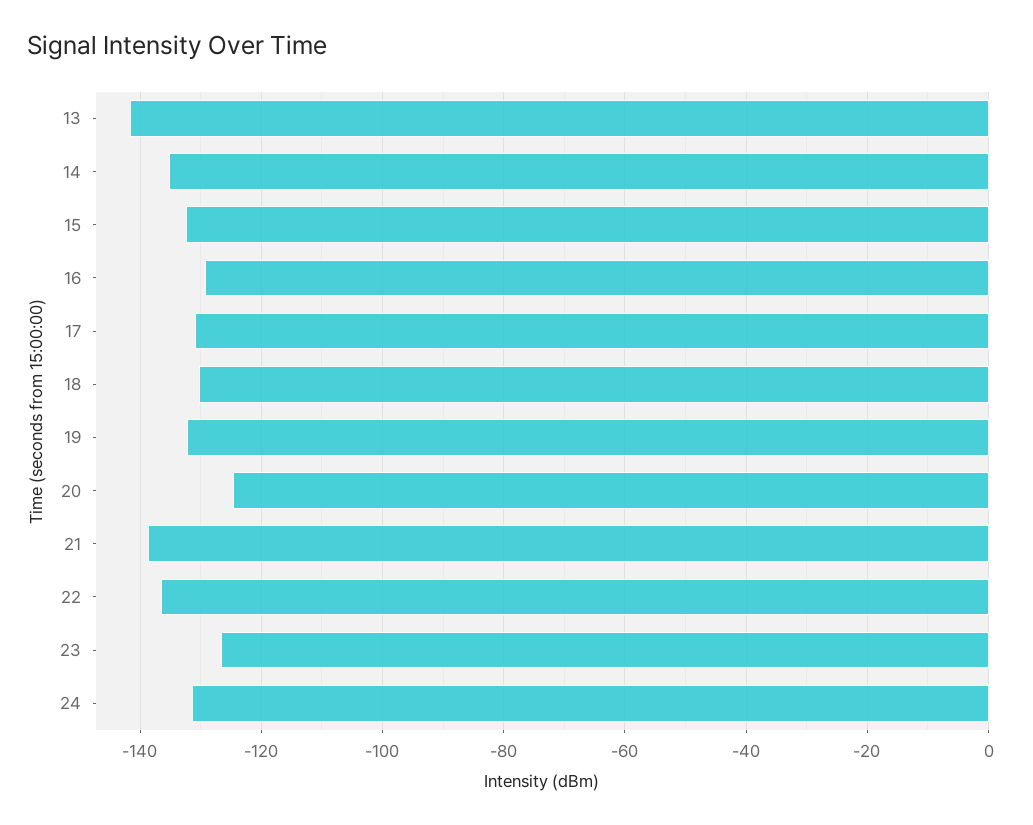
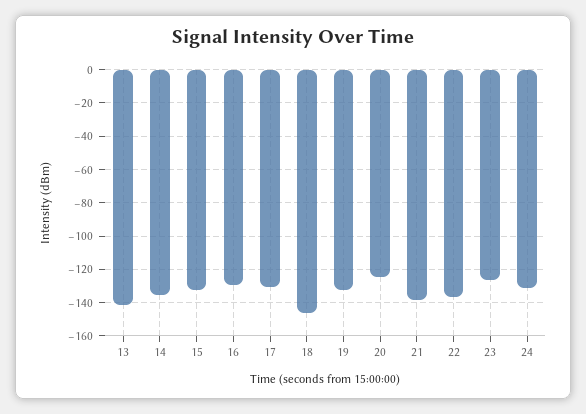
18: -130 -> -145

